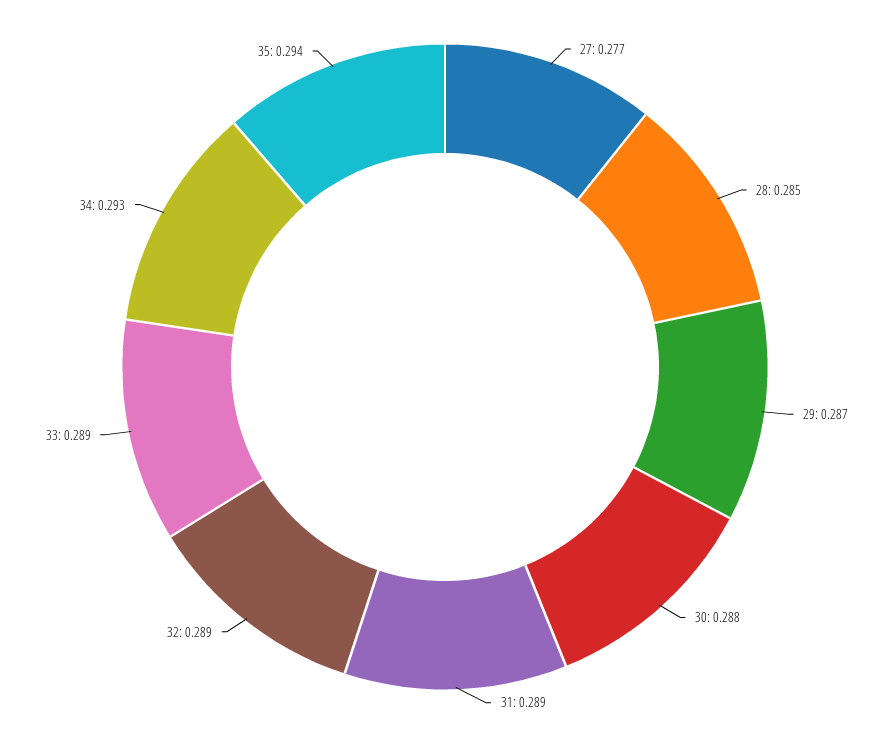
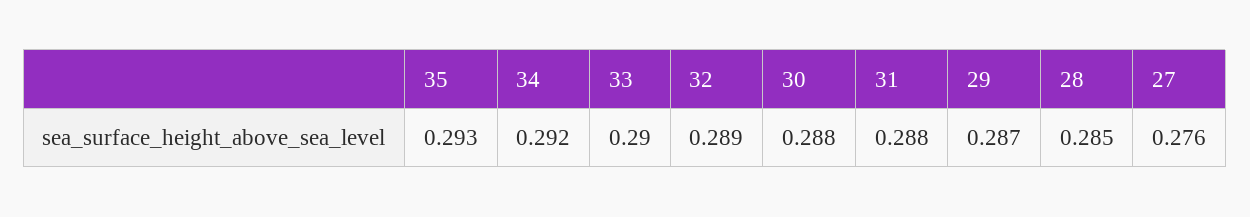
27: 0.277 -> 0.276
31: 0.289 -> 0.288
33: 0.289 -> 0.29
34: 0.293 -> 0.292
35: 0.294 -> 0.293

